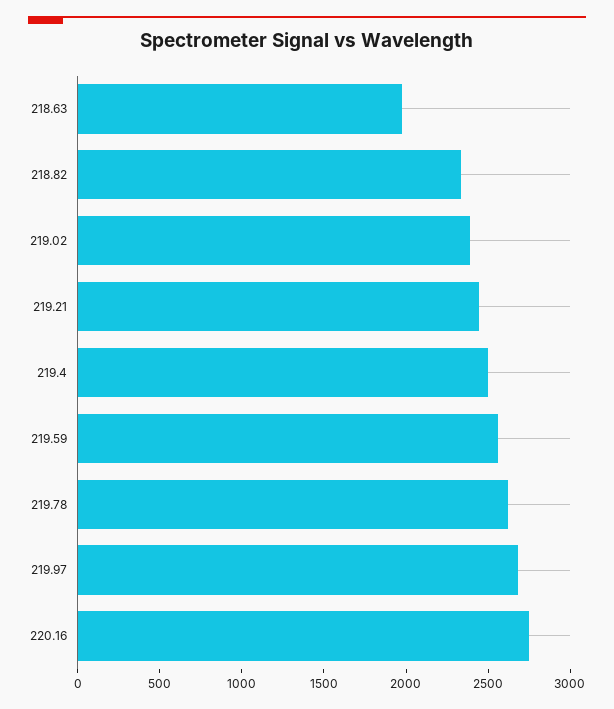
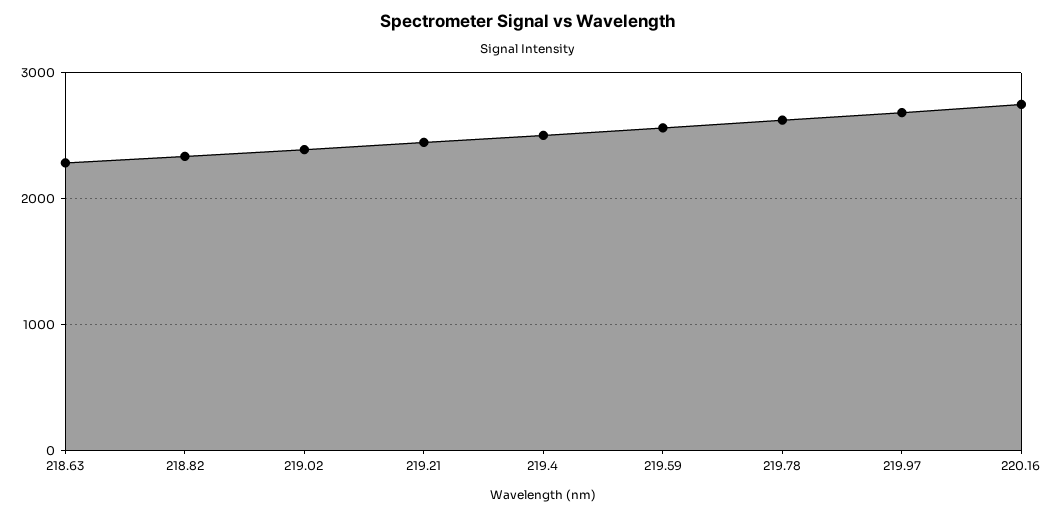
218.63: 2000 -> 2300

